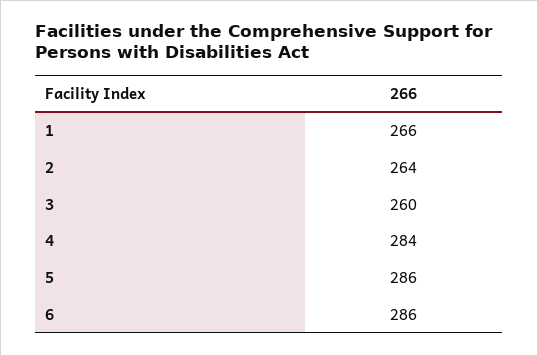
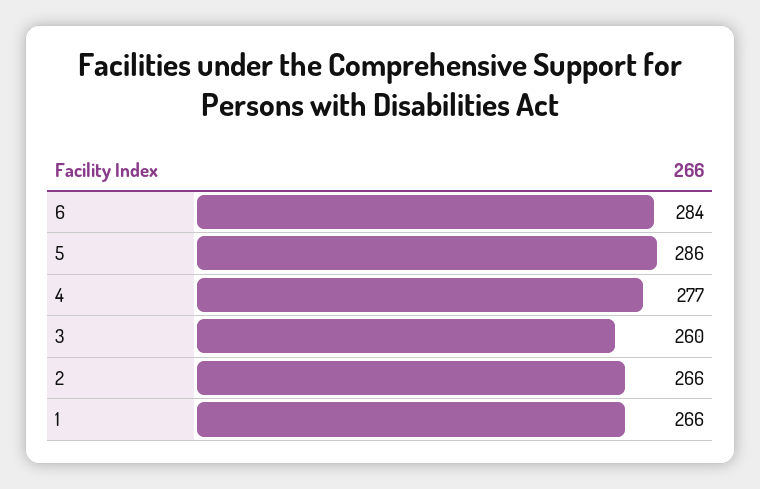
2: 264 -> 266
4: 284 -> 277
6: 286 -> 284

